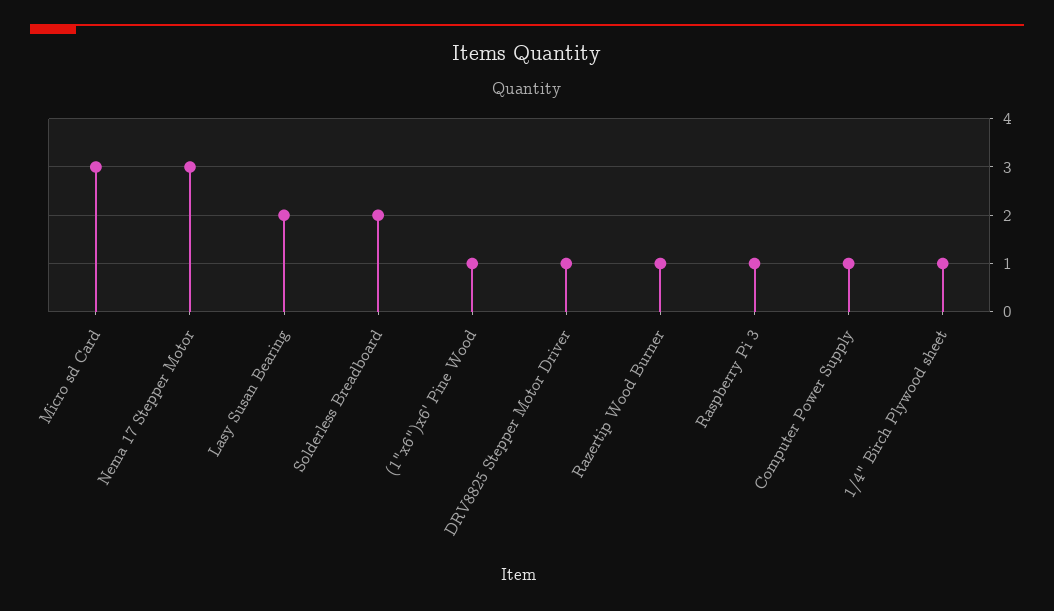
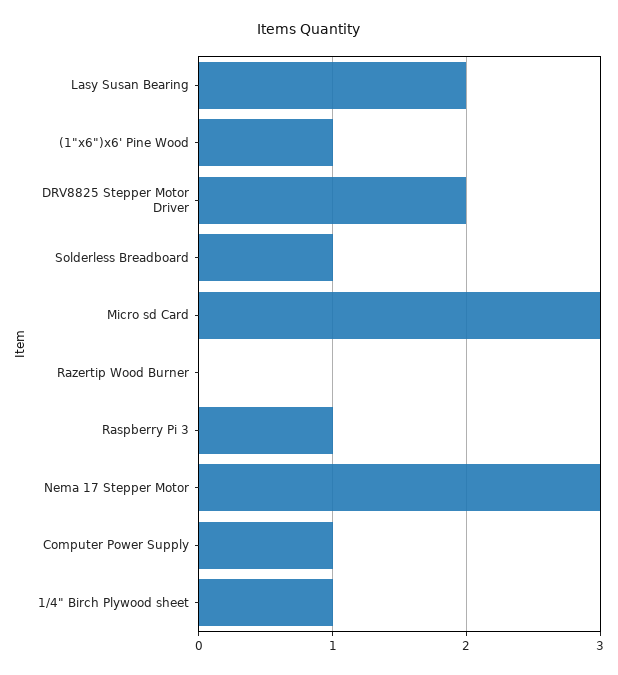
Solderless Breadboard: 2 -> 1
DRV8825 Stepper Motor Driver: 1 -> 2
Razertip Wood Burner: 1 -> 0

